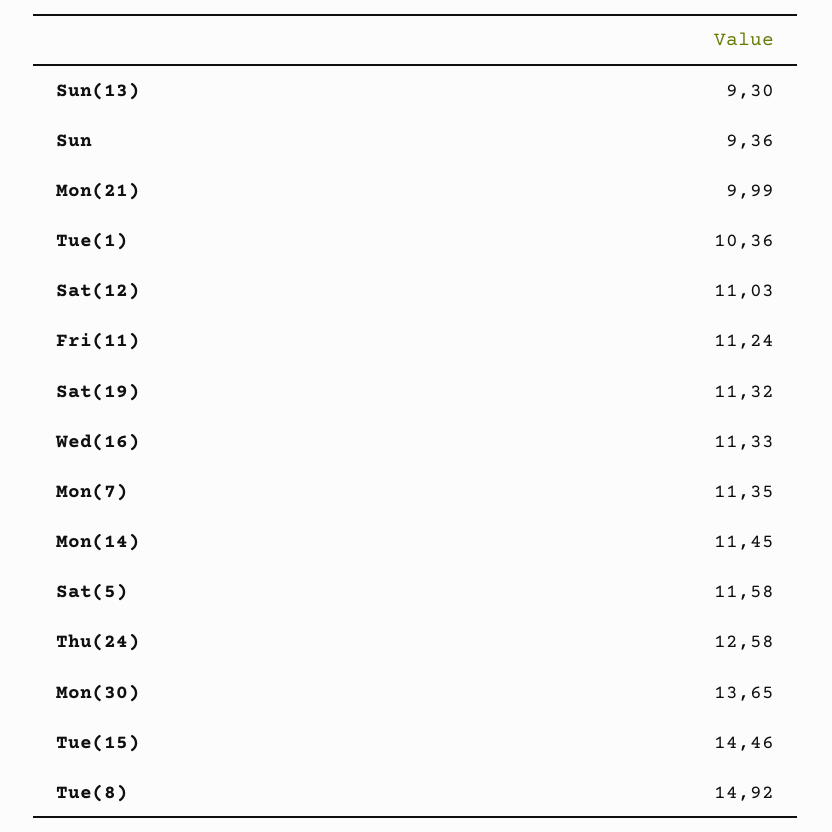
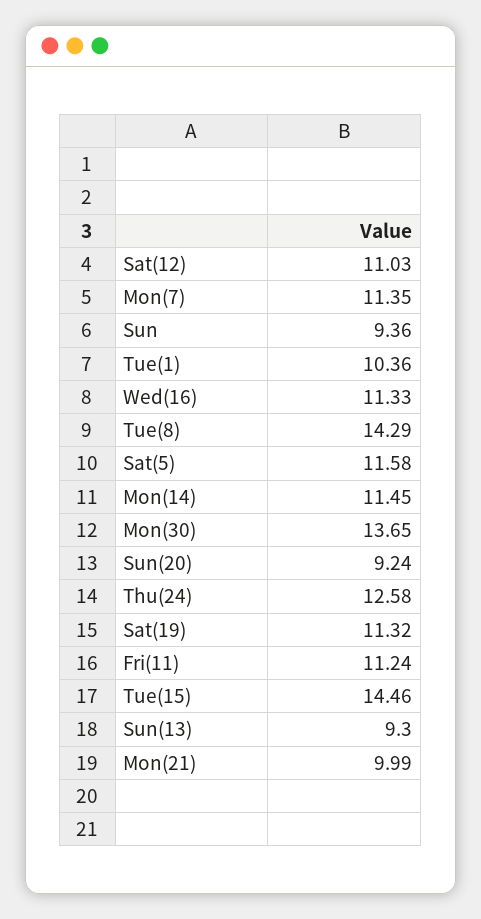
Tue(8): 14.92 -> 14.29
Sun(20): none -> 9.24

